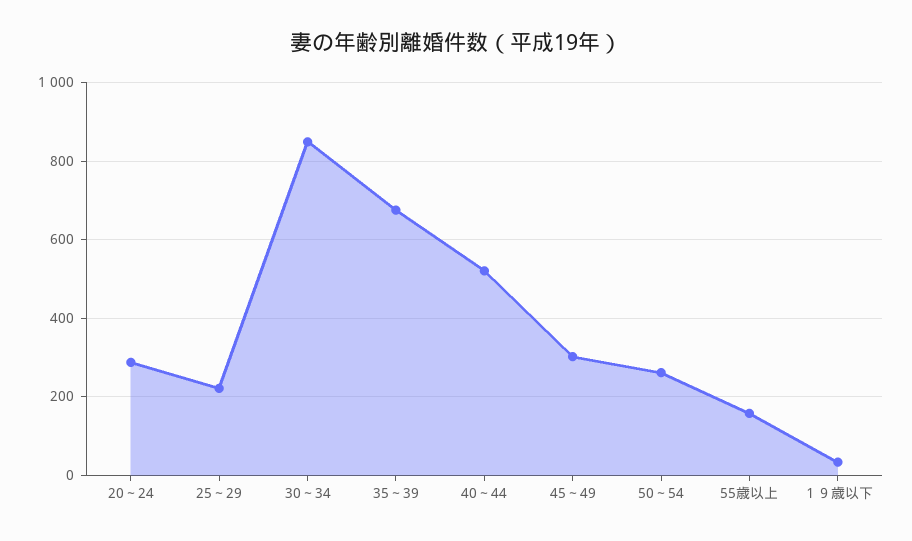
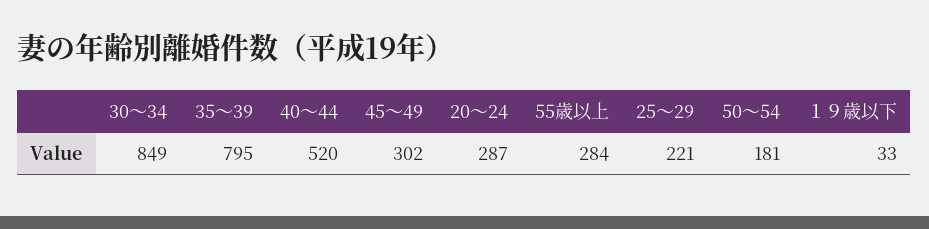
35～39: 680 -> 795
50～54: 260 -> 181
55歳以上: 160 -> 284

